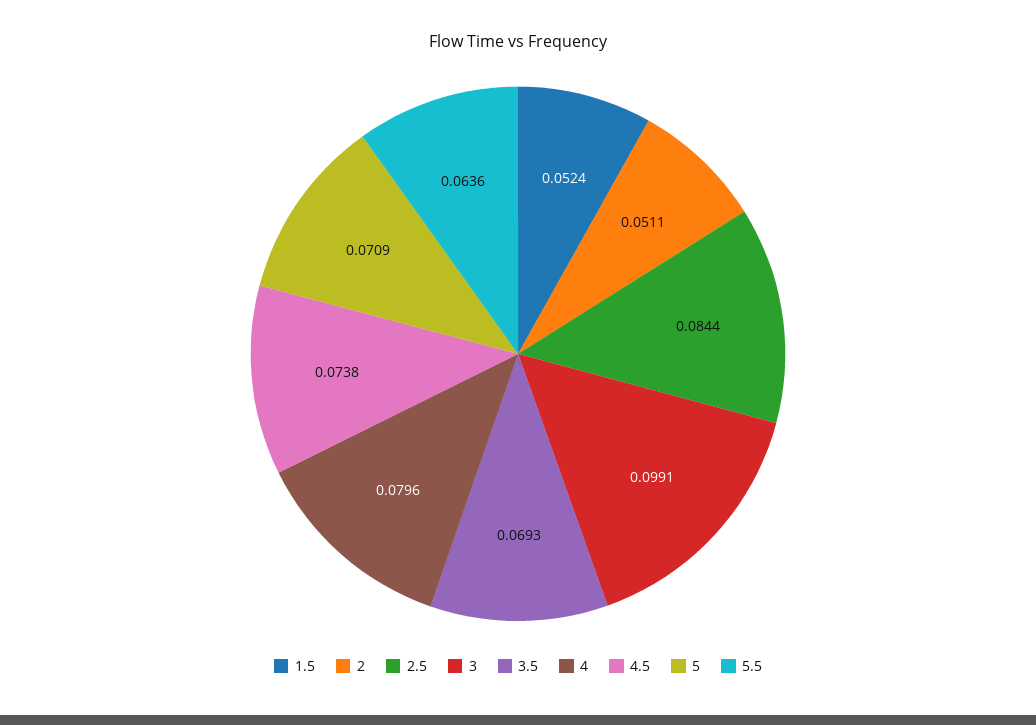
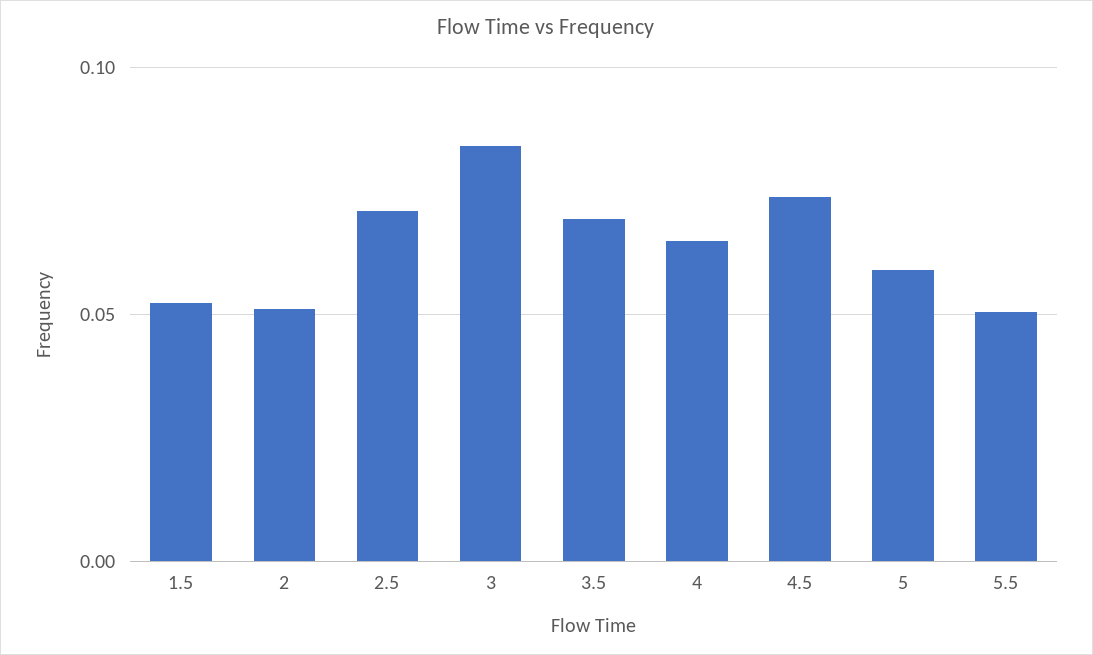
2.5: 0.0844 -> 0.07
3: 0.0991 -> 0.085
4: 0.0796 -> 0.065
5: 0.0709 -> 0.06
5.5: 0.0636 -> 0.05

